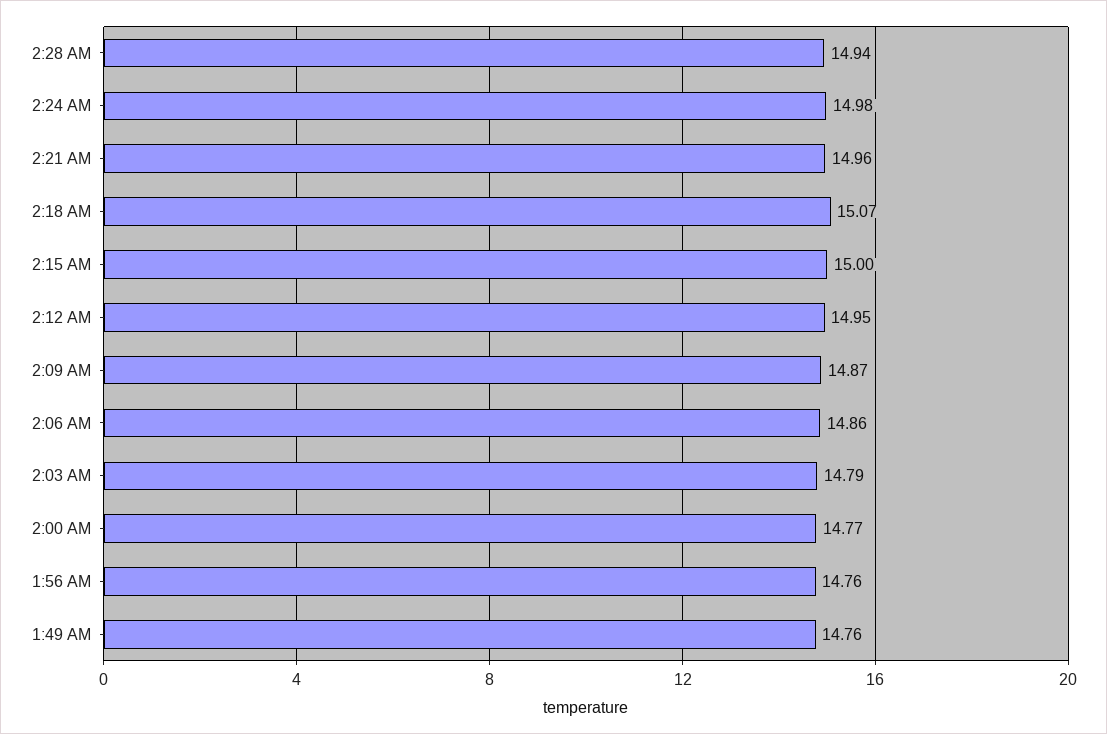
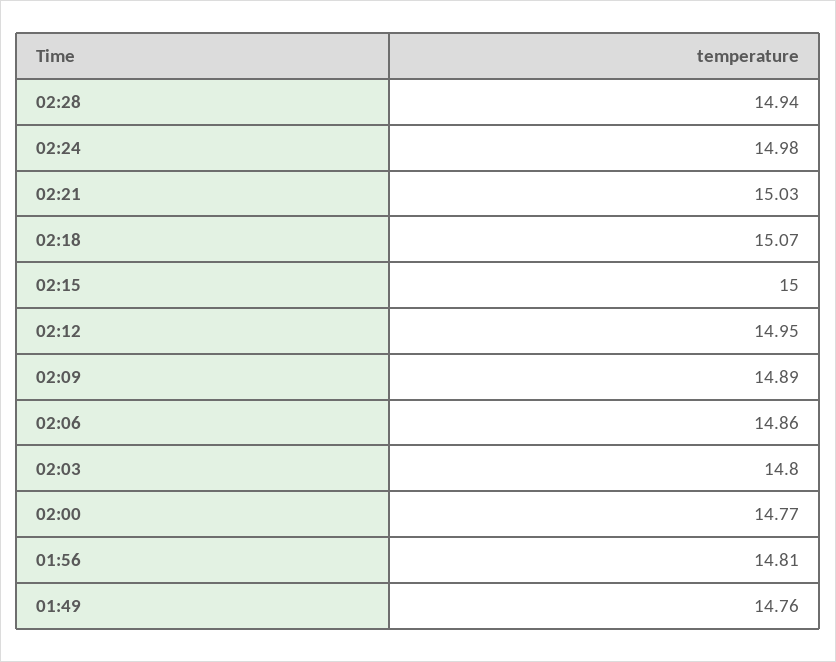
2:21 AM: 14.96 -> 15.03
2:09 AM: 14.87 -> 14.89
2:03 AM: 14.79 -> 14.8
1:56 AM: 14.76 -> 14.81

